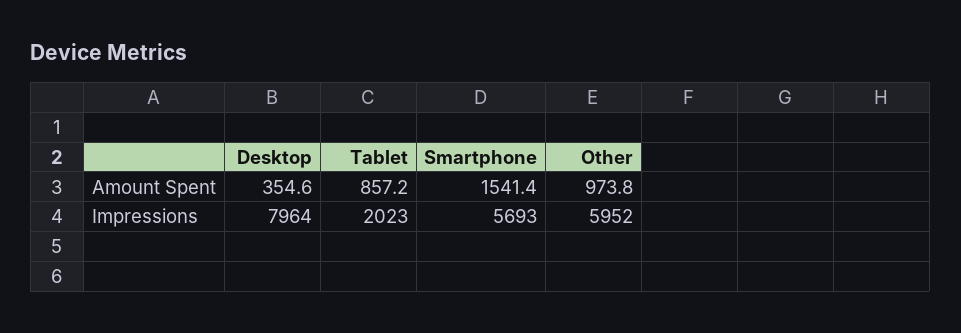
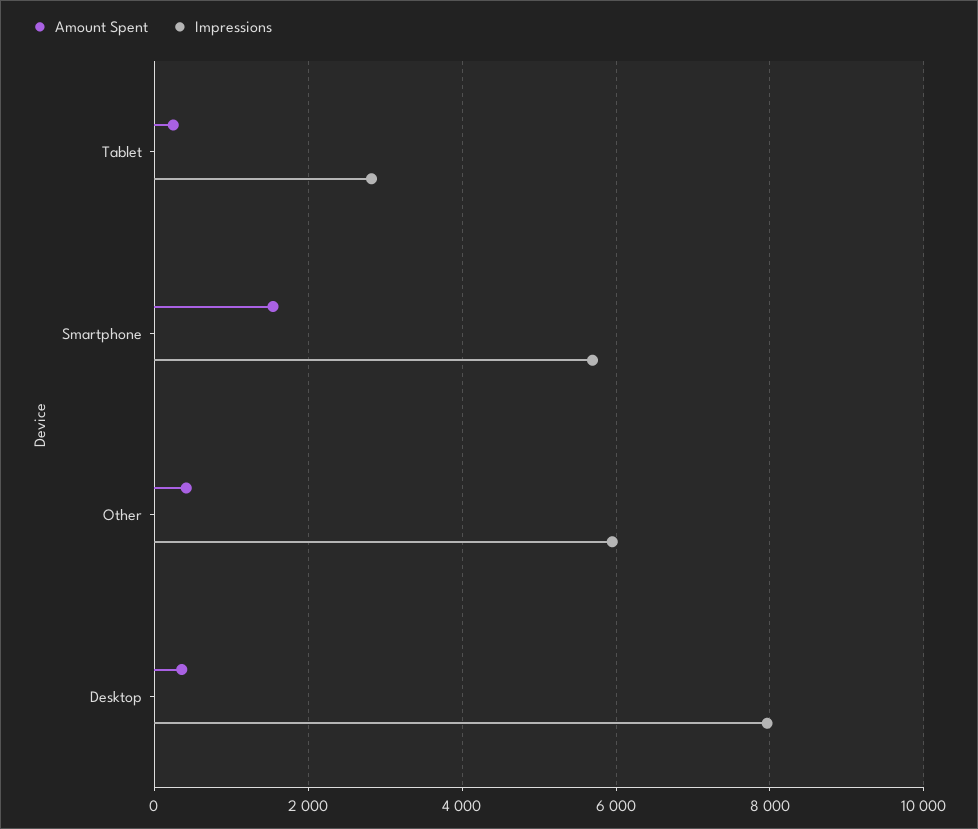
Amount Spent, Tablet: 857.2 -> 200
Amount Spent, Other: 973.8 -> 400
Impressions, Tablet: 2023 -> 2800

